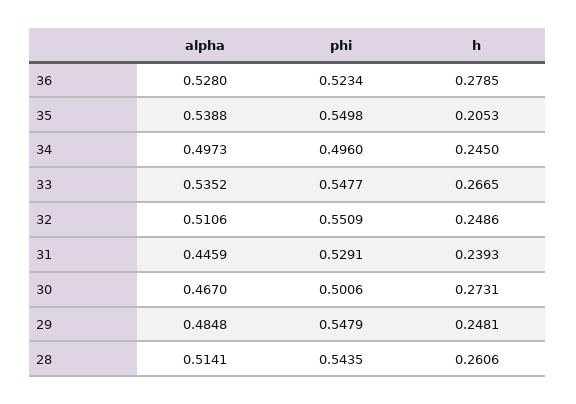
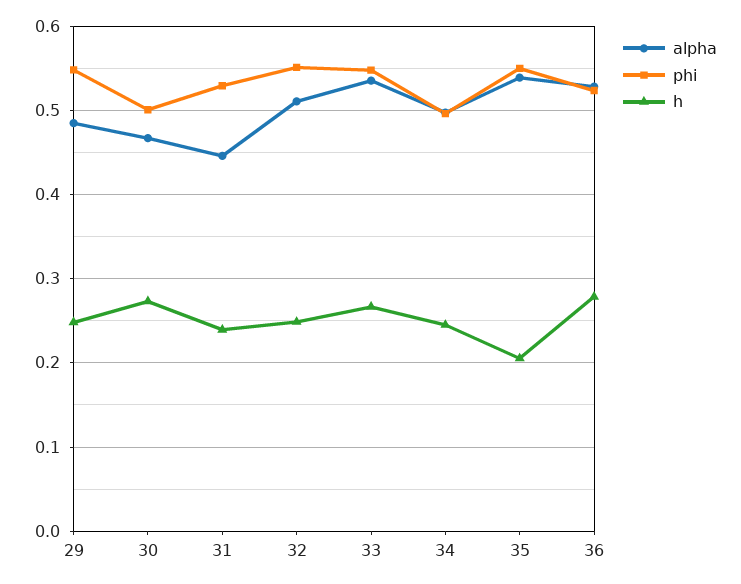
alpha, 28: 0.5141 -> none
phi, 28: 0.5435 -> none
h, 28: 0.2606 -> none

